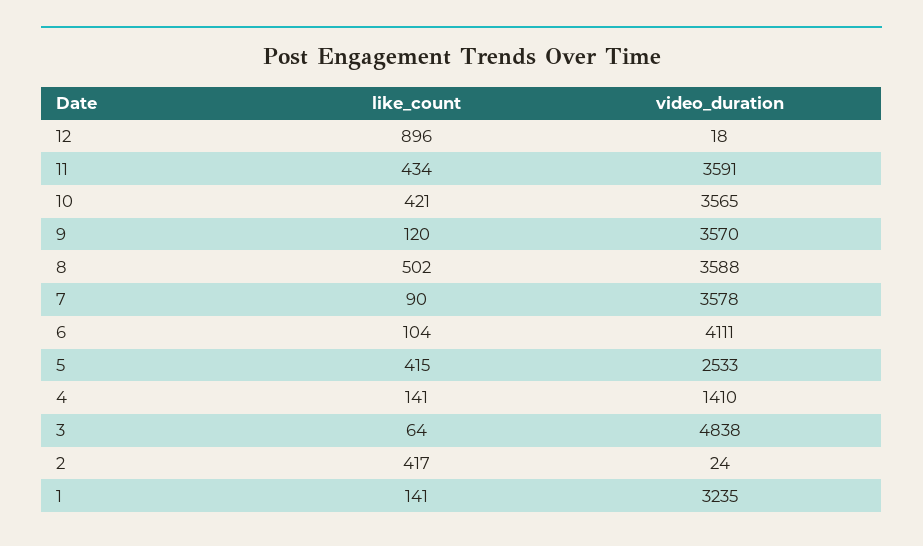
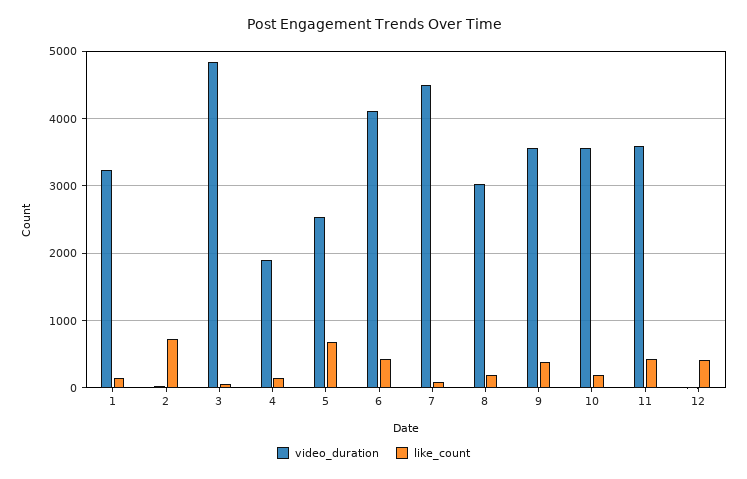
like_count, 12: 896 -> 400
like_count, 10: 421 -> 200
like_count, 9: 120 -> 400
like_count, 8: 502 -> 200
video_duration, 8: 3588 -> 3000
video_duration, 7: 3578 -> 4500
like_count, 6: 104 -> 400
like_count, 5: 415 -> 700
video_duration, 4: 1410 -> 1900
like_count, 2: 417 -> 700

